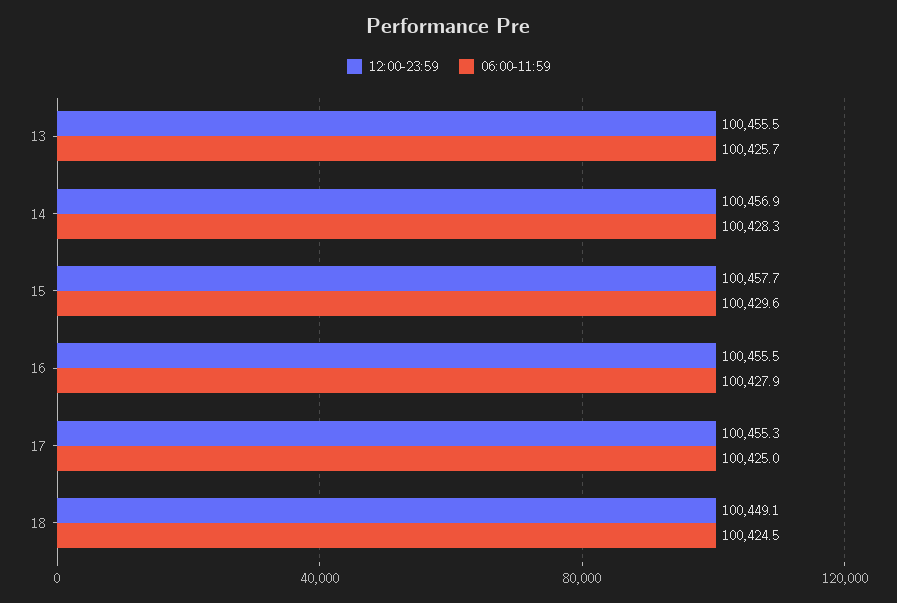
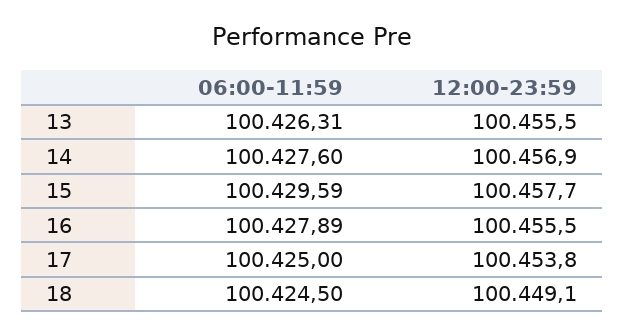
06:00-11:59, 13: 100425.7 -> 100426.31
06:00-11:59, 14: 100428.3 -> 100427.6
12:00-23:59, 17: 100455.3 -> 100453.8

